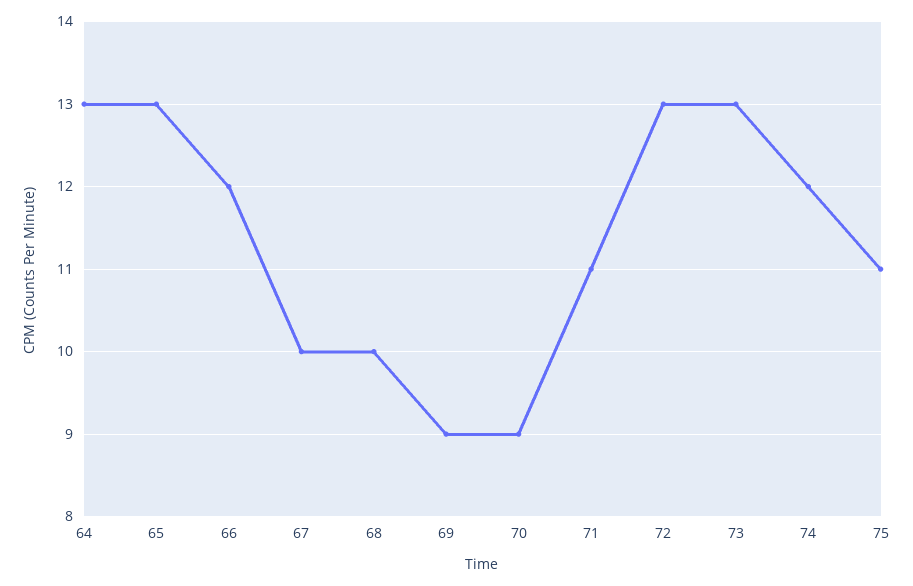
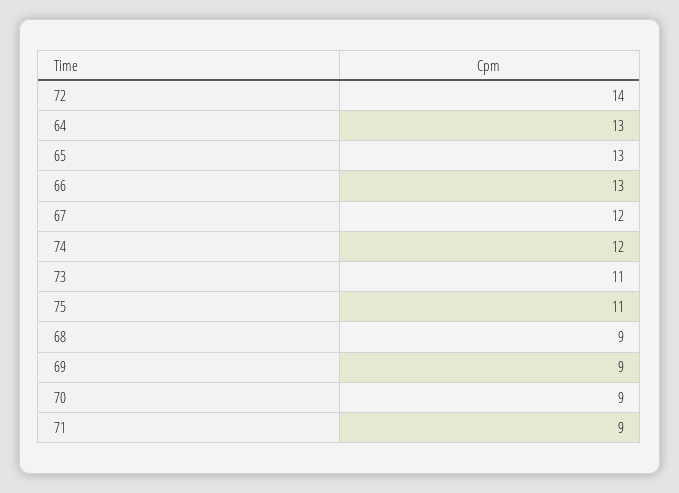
66: 12 -> 13
67: 10 -> 12
68: 10 -> 9
71: 11 -> 9
72: 13 -> 14
73: 13 -> 11

